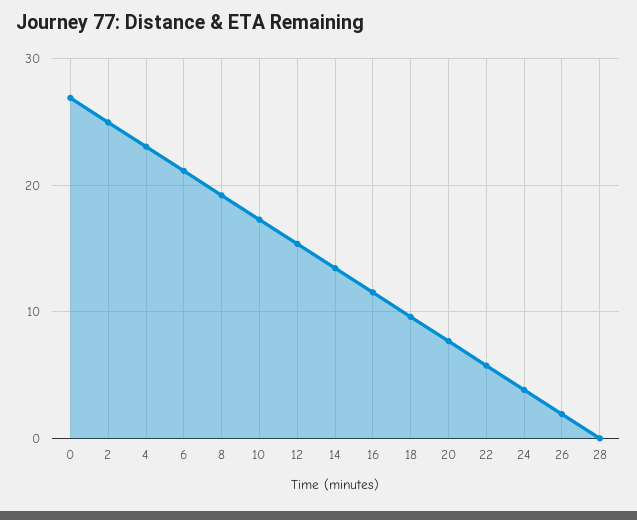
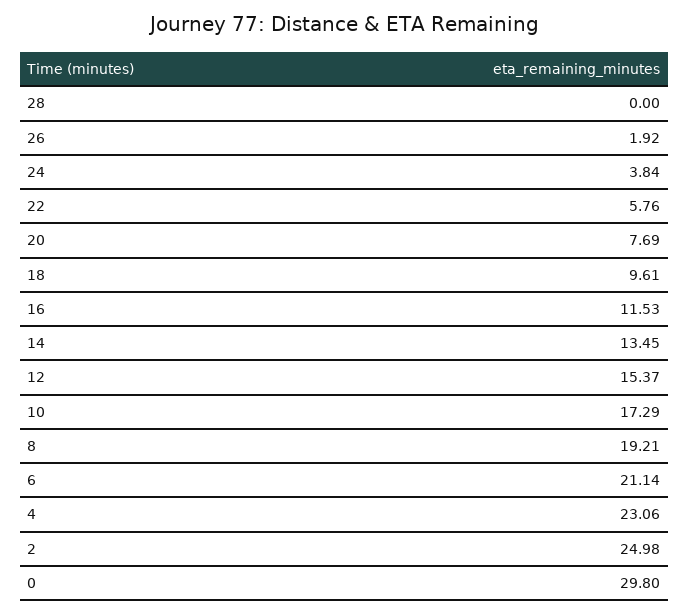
0: 27 -> 29.8

